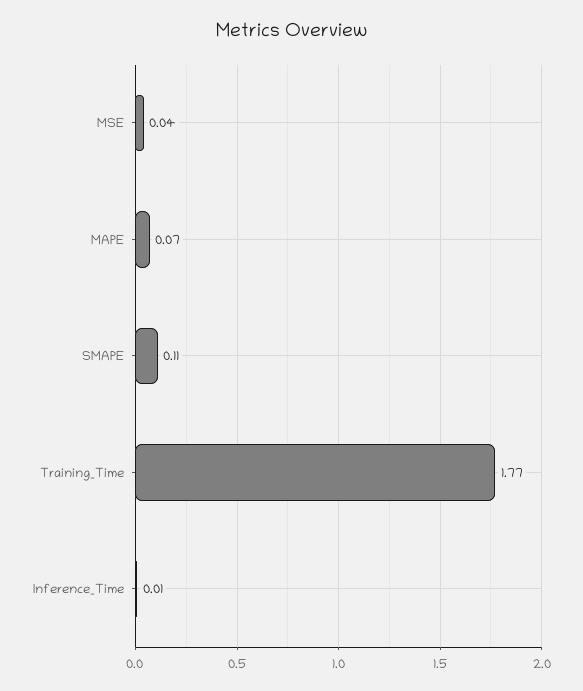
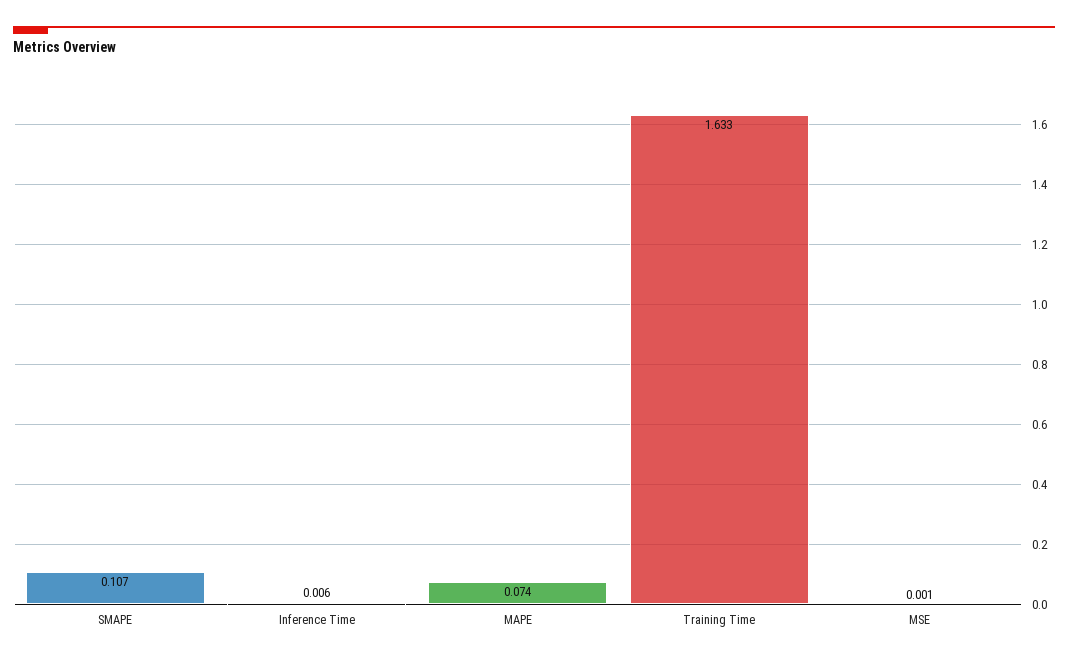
MSE: 0.04 -> 0.001
Training_Time: 1.77 -> 1.633

